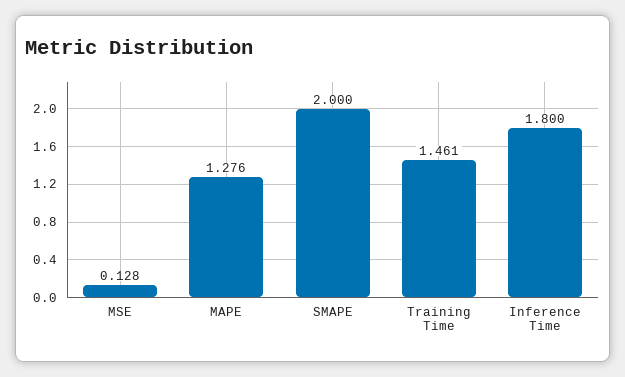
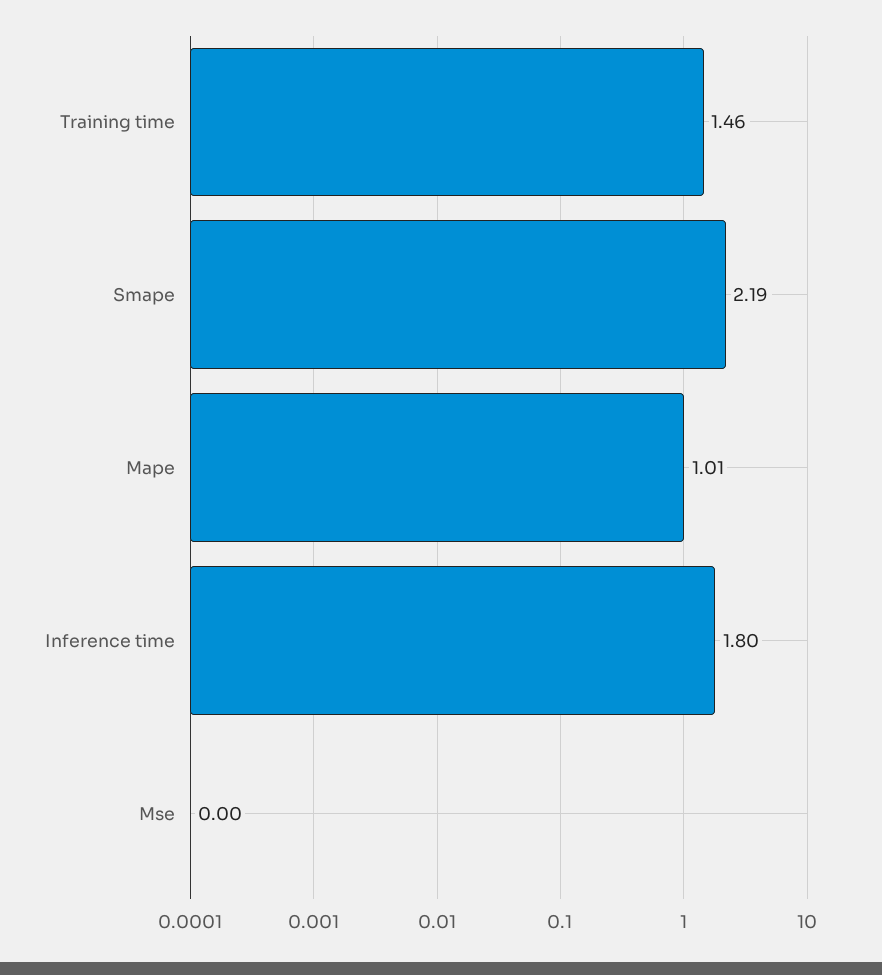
MSE: 0.128 -> 0
MAPE: 1.276 -> 1.01
SMAPE: 2 -> 2.19

